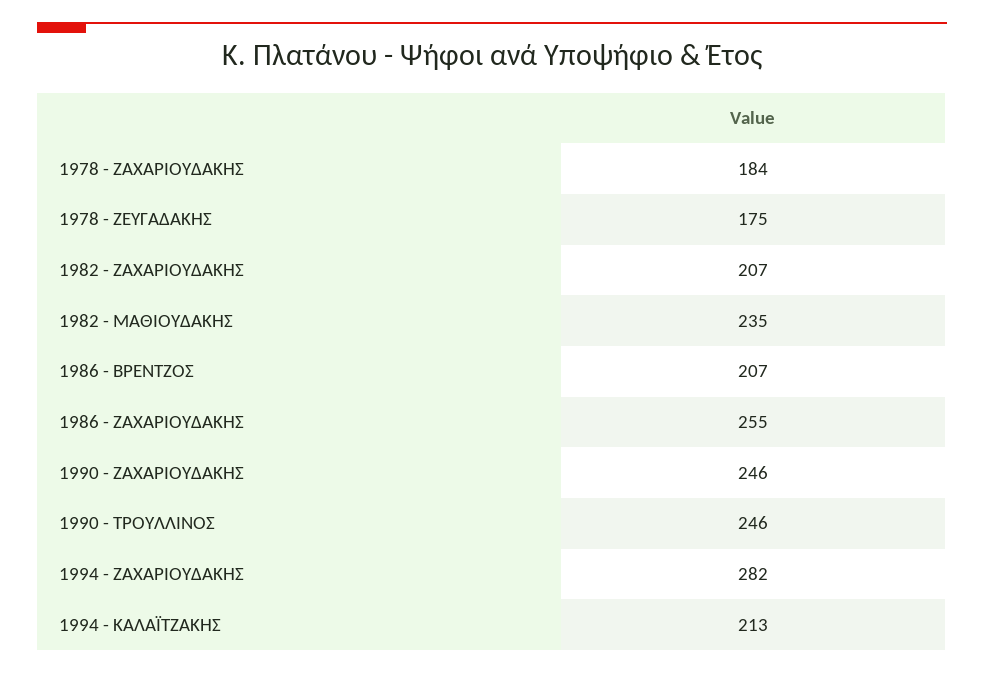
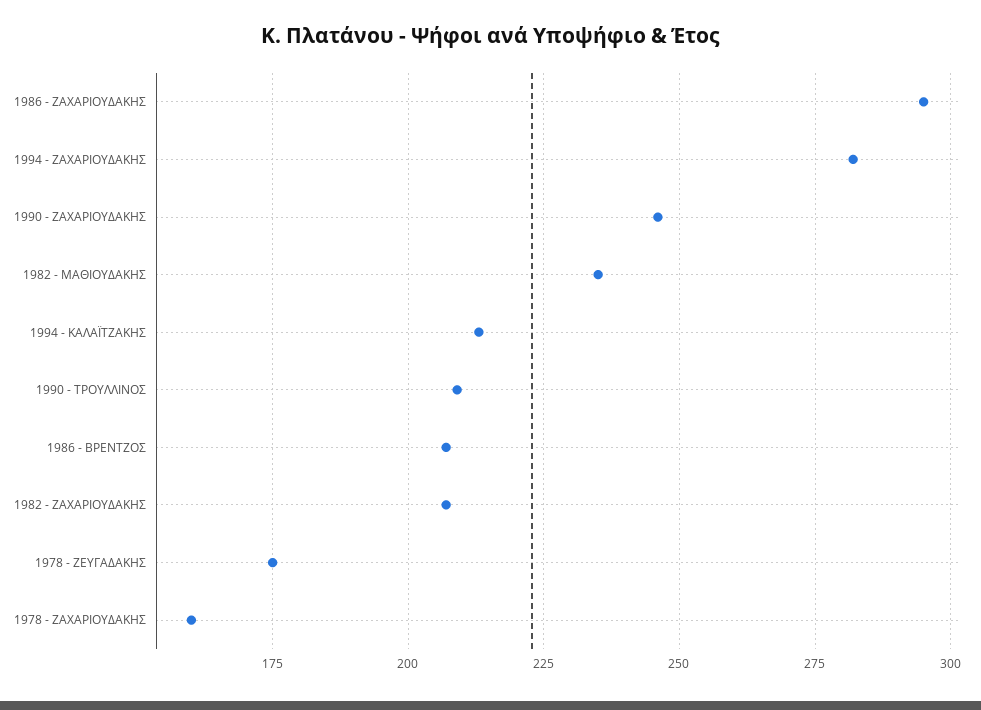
1978 - ΖΑΧΑΡΙΟΥΔΑΚΗΣ: 184 -> 160
1986 - ΖΑΧΑΡΙΟΥΔΑΚΗΣ: 255 -> 295
1990 - ΤΡΟΥΛΛΙΝΟΣ: 246 -> 210

